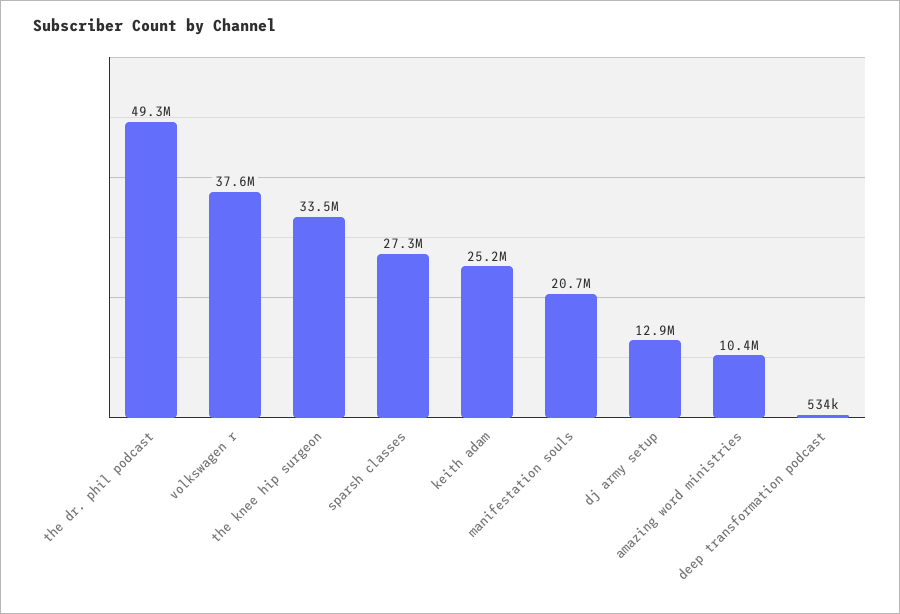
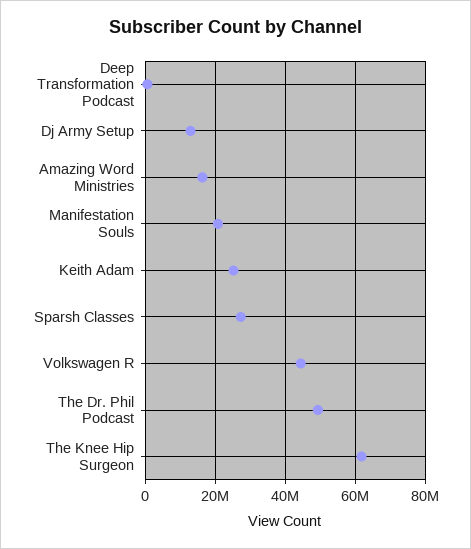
volkswagen r: 37600000 -> 44000000
the knee hip surgeon: 33500000 -> 62000000
amazing word ministries: 10400000 -> 16000000

